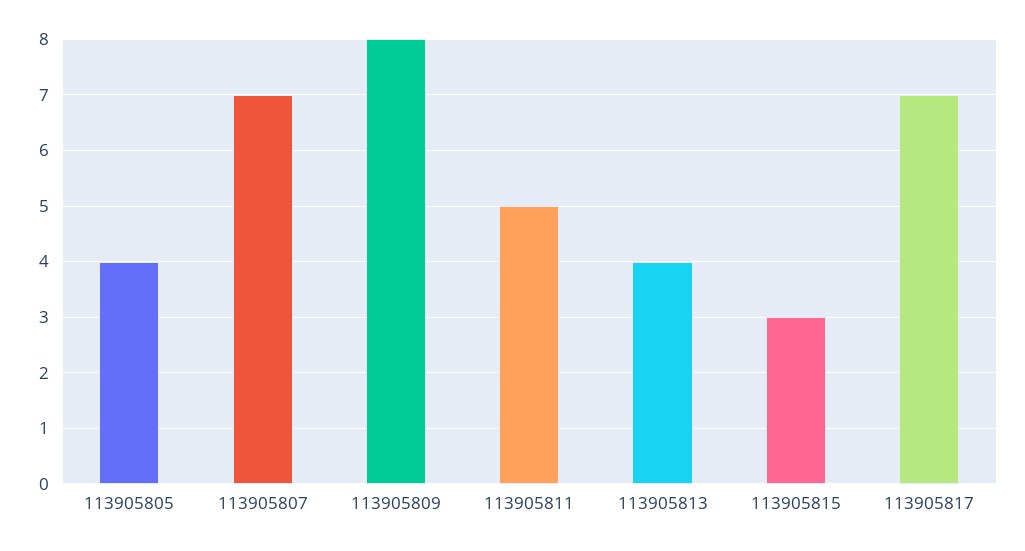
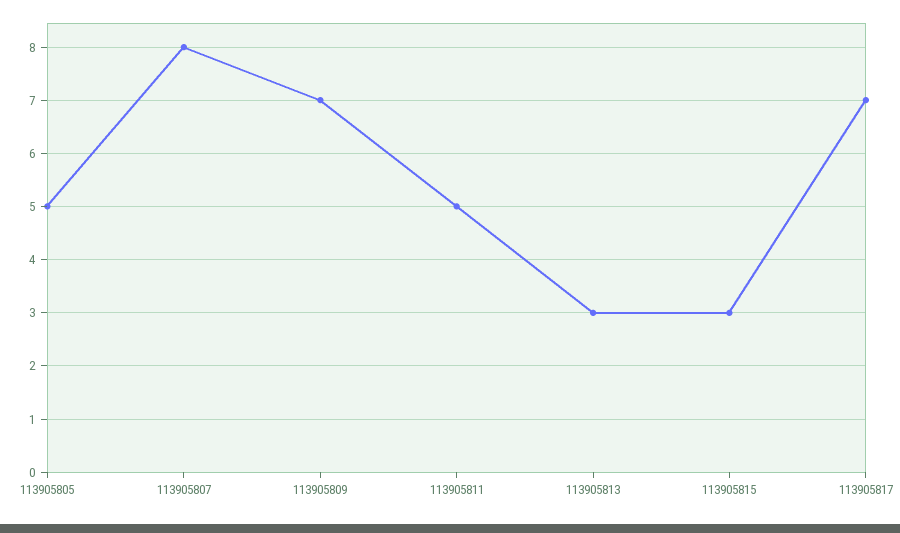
113905805: 4 -> 5
113905807: 7 -> 8
113905809: 8 -> 7
113905813: 4 -> 3

